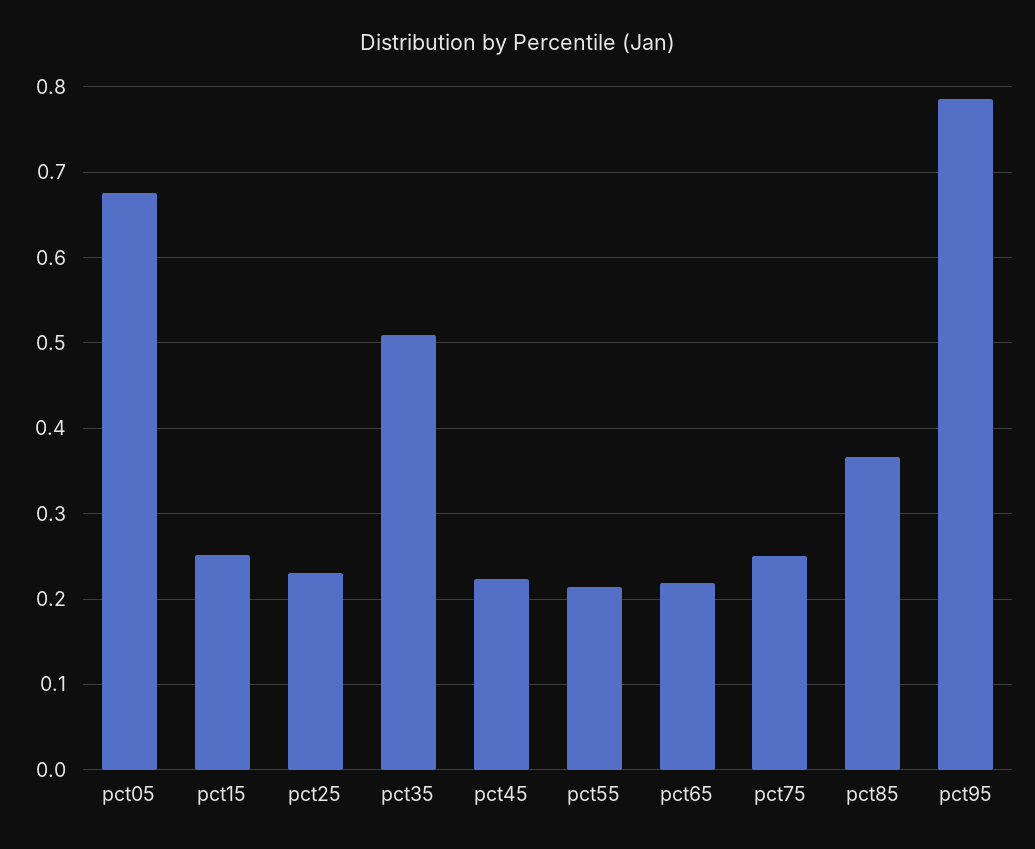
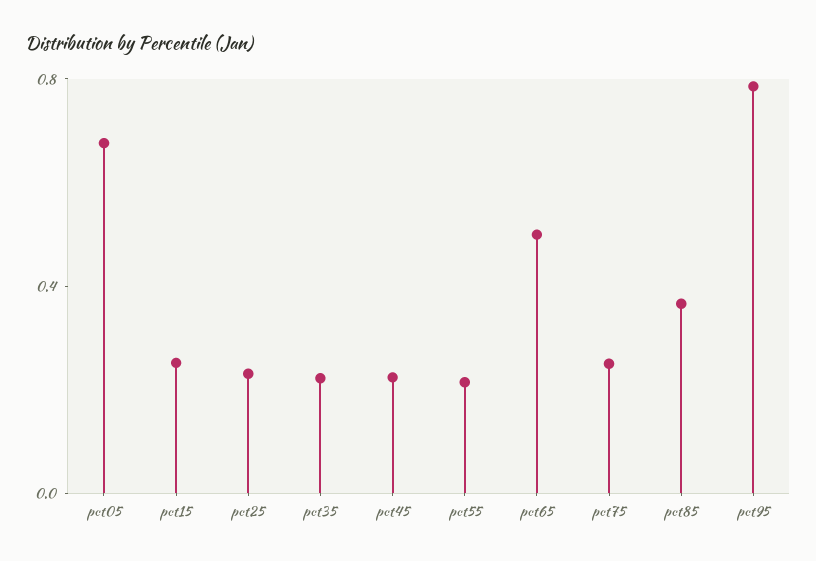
pct35: 0.51 -> 0.2
pct65: 0.22 -> 0.5

